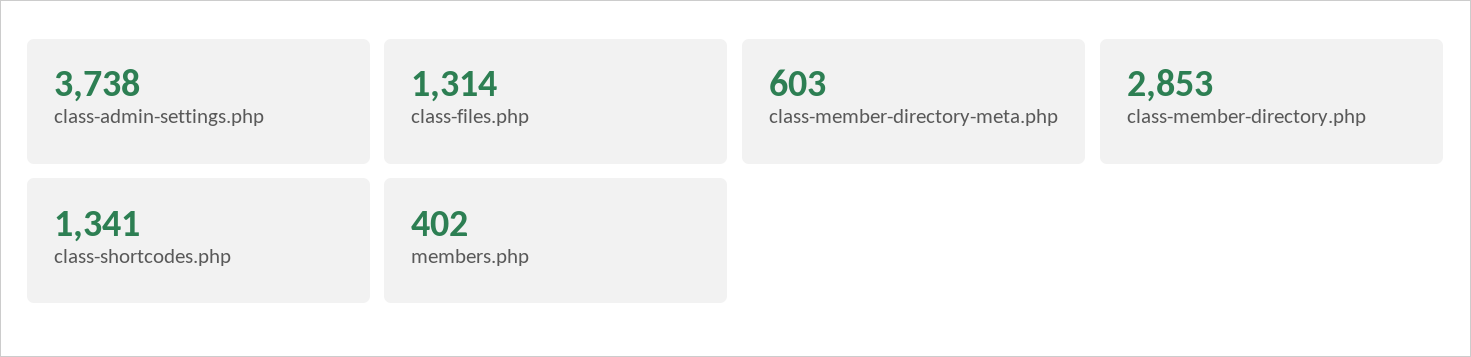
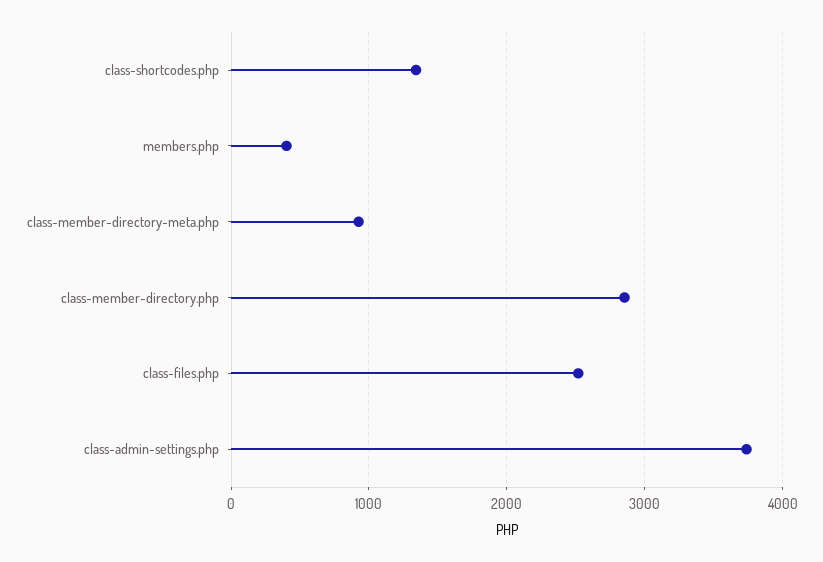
class-files.php: 1314 -> 2500
class-member-directory-meta.php: 603 -> 900

